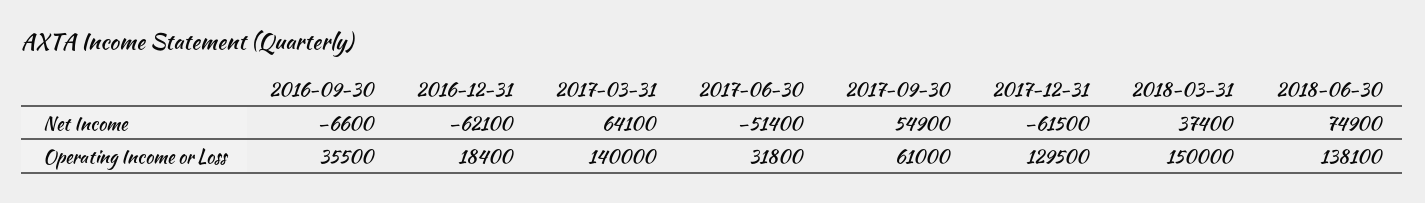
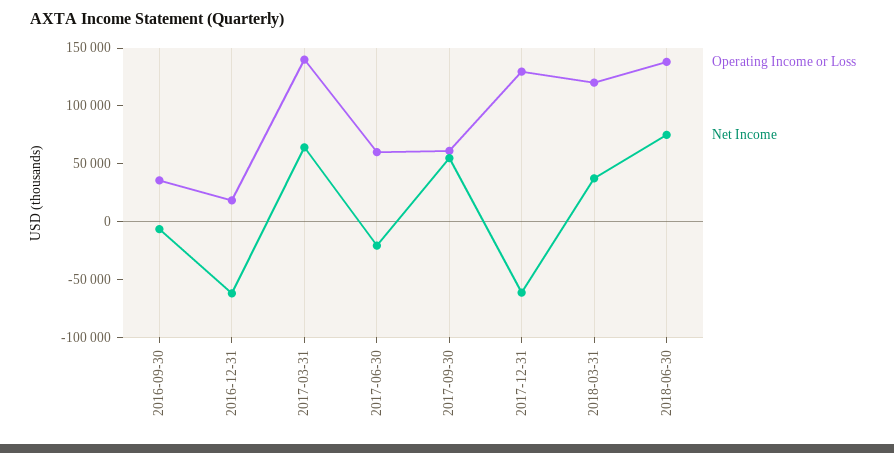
Net Income, 2017-06-30: -51400 -> -20000
Operating Income or Loss, 2017-06-30: 31800 -> 60000
Operating Income or Loss, 2018-03-31: 150000 -> 120000

